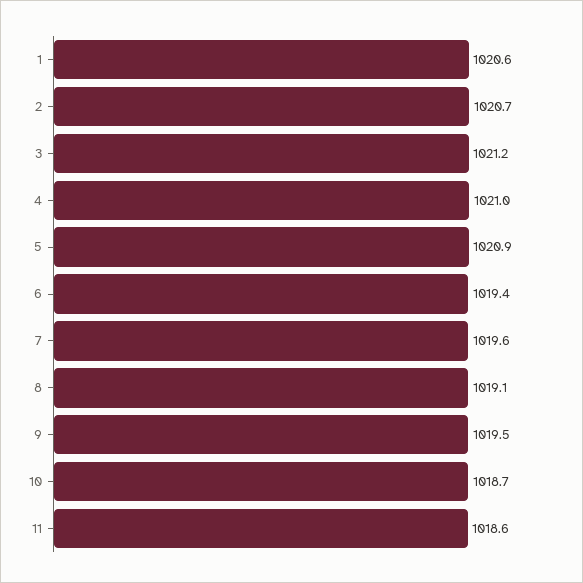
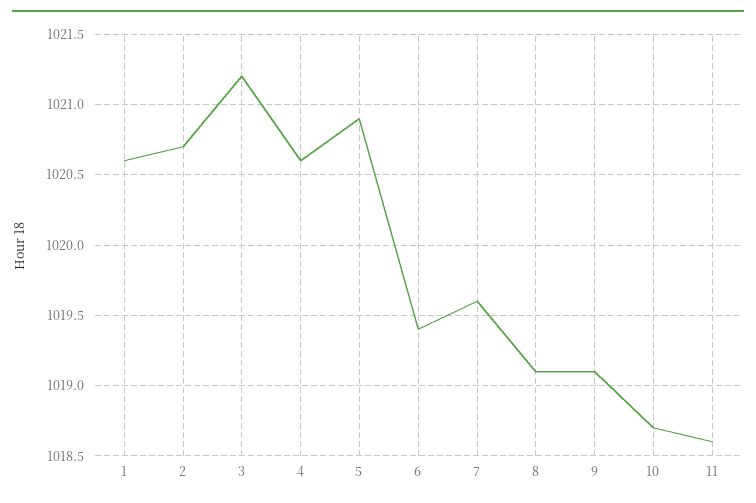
4: 1021 -> 1020.6
9: 1019.5 -> 1019.1

